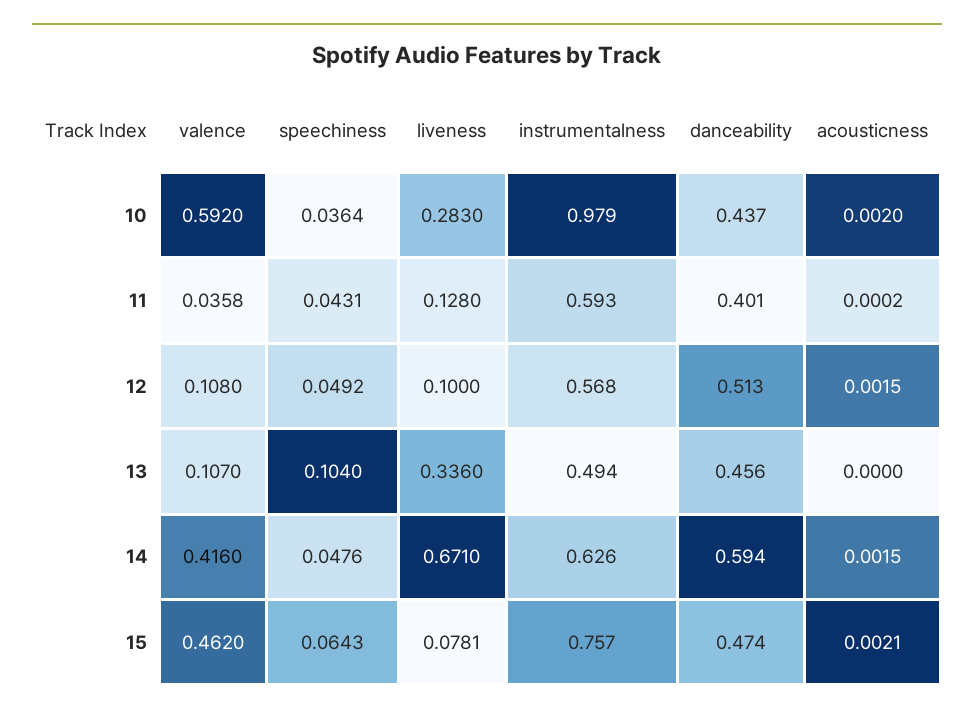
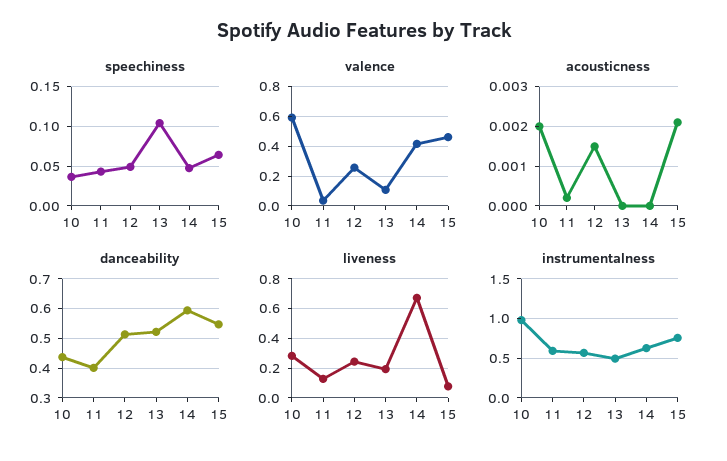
valence, 12: 0.108 -> 0.25
liveness, 12: 0.1 -> 0.25
liveness, 13: 0.336 -> 0.2
danceability, 13: 0.456 -> 0.525
acousticness, 14: 0.0015 -> 0
danceability, 15: 0.474 -> 0.55

